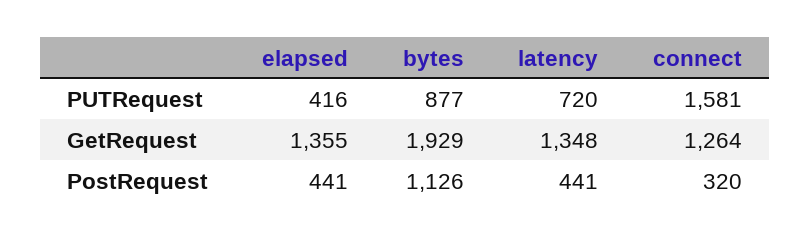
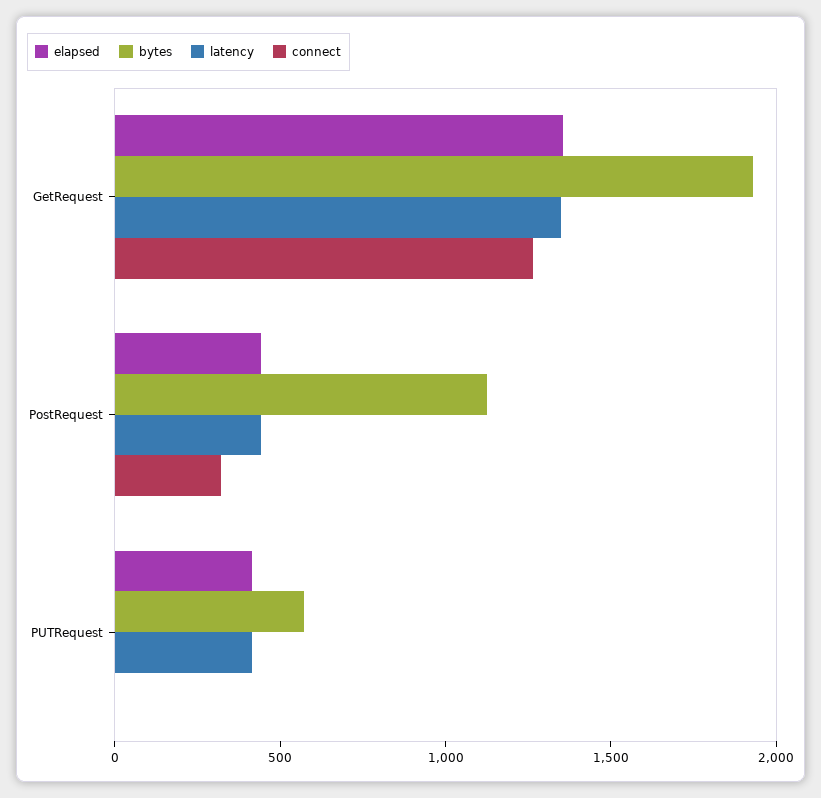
bytes, PUTRequest: 877 -> 600
latency, PUTRequest: 720 -> 400
connect, PUTRequest: 1581 -> 0

